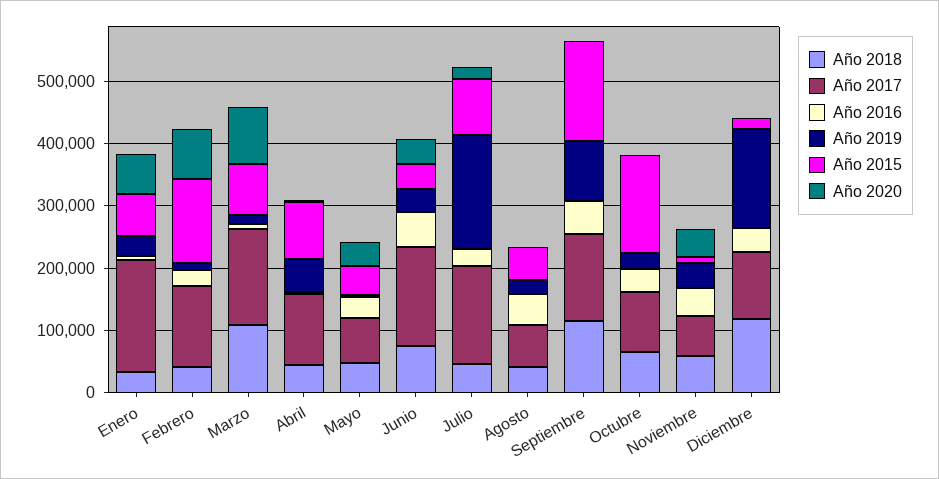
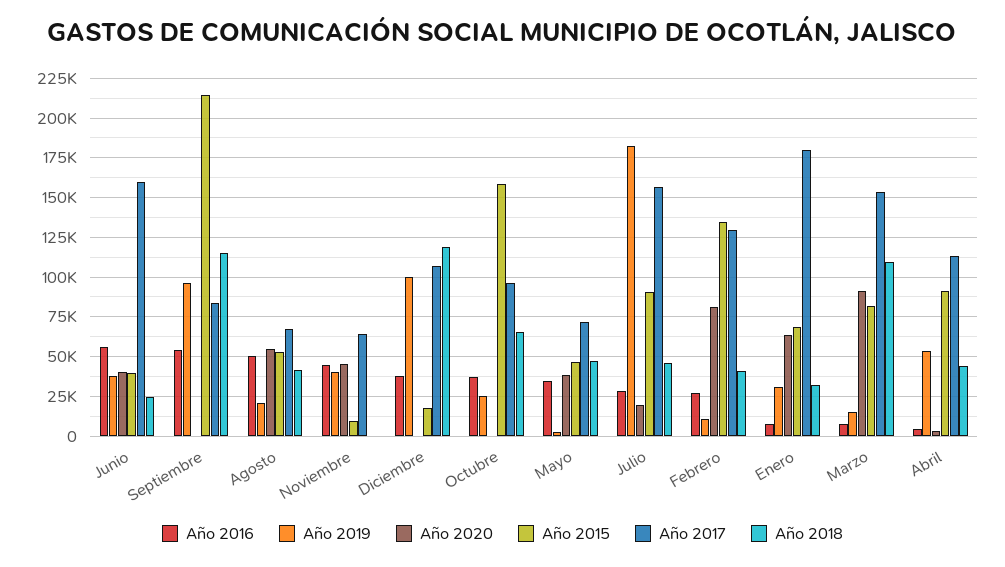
Año 2018, Junio: 80000 -> 25000
Año 2020, Agosto: 0 -> 55000
Año 2017, Septiembre: 140000 -> 85000
Año 2015, Septiembre: 160000 -> 215000
Año 2018, Noviembre: 60000 -> 0
Año 2019, Diciembre: 160000 -> 100000

